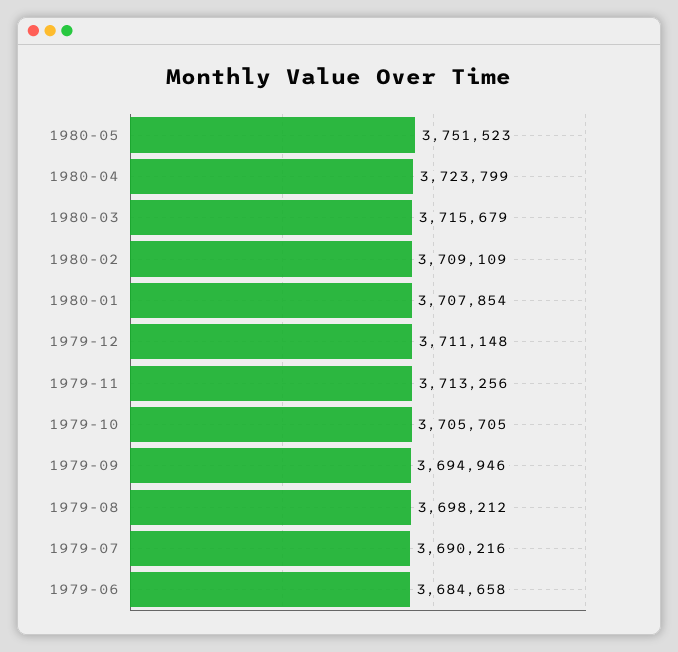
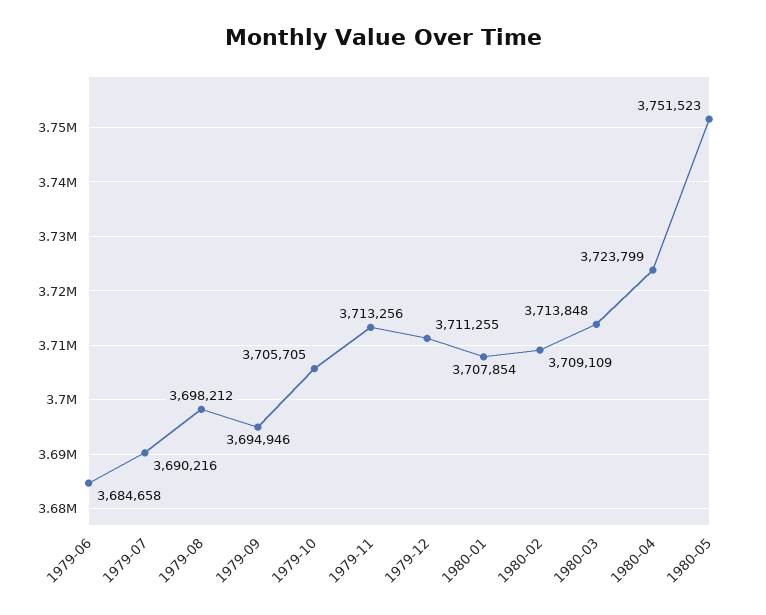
1980-03: 3715679 -> 3713848
1979-12: 3711148 -> 3711255

